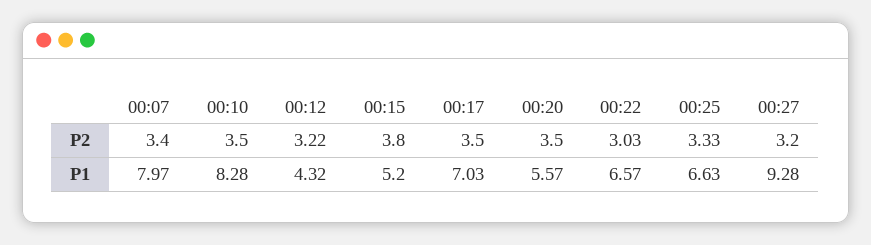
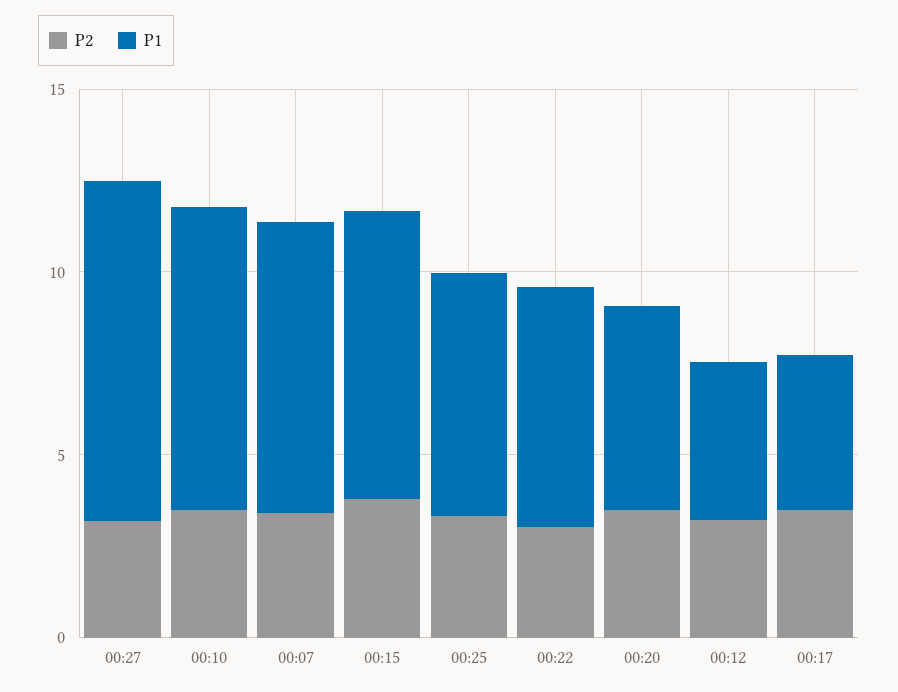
P1, 00:15: 5.2 -> 8
P1, 00:17: 7.03 -> 4

